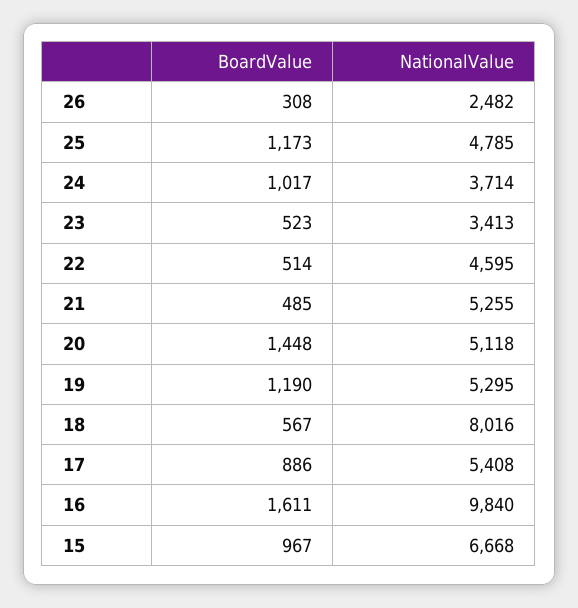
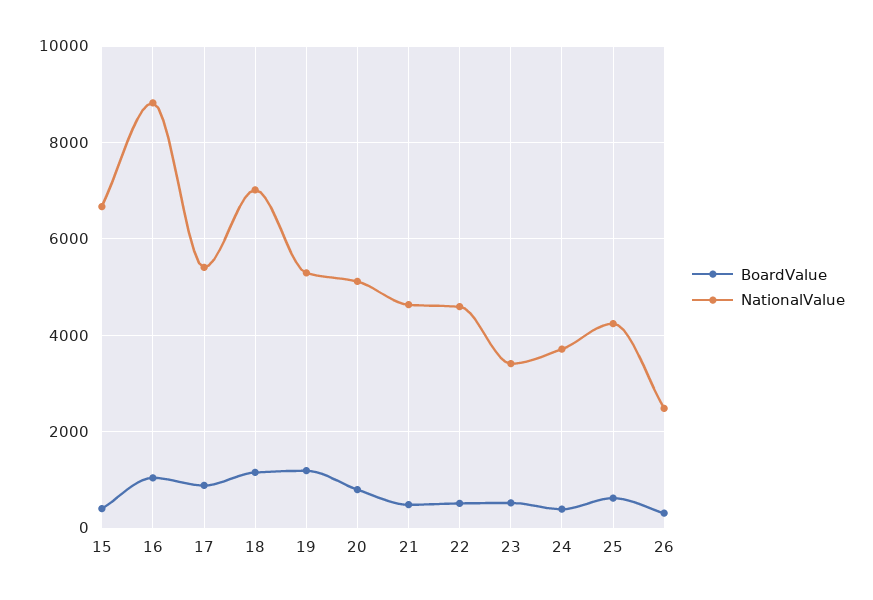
BoardValue, 25: 1173 -> 600
NationalValue, 25: 4785 -> 4200
BoardValue, 24: 1017 -> 400
NationalValue, 21: 5255 -> 4600
BoardValue, 20: 1448 -> 800
BoardValue, 18: 567 -> 1200
NationalValue, 18: 8016 -> 7000
BoardValue, 16: 1611 -> 1000
NationalValue, 16: 9840 -> 8800
BoardValue, 15: 967 -> 400

